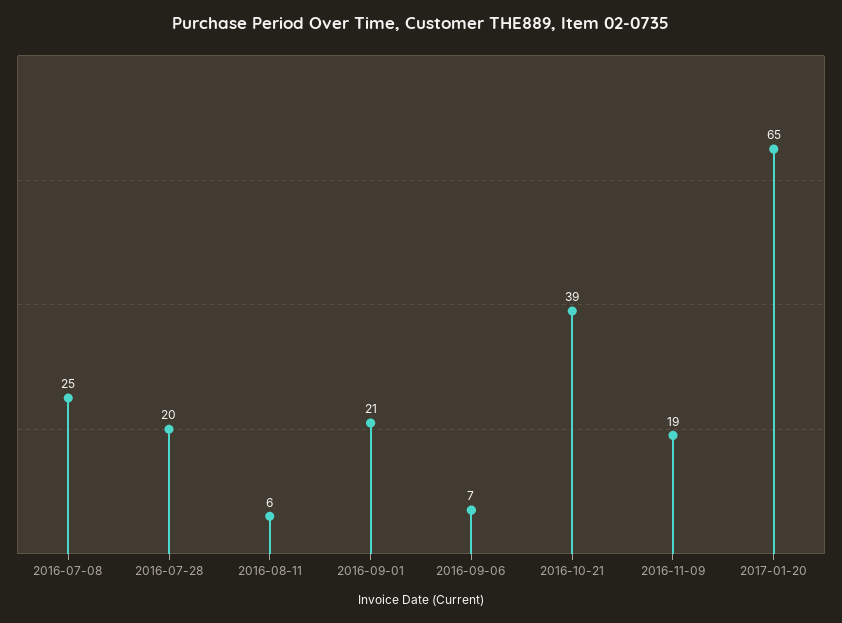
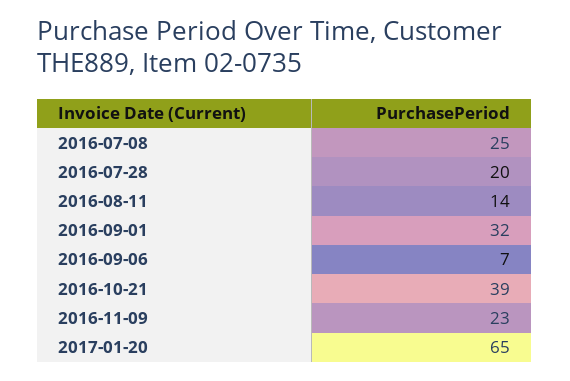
2016-08-11: 6 -> 14
2016-09-01: 21 -> 32
2016-11-09: 19 -> 23

